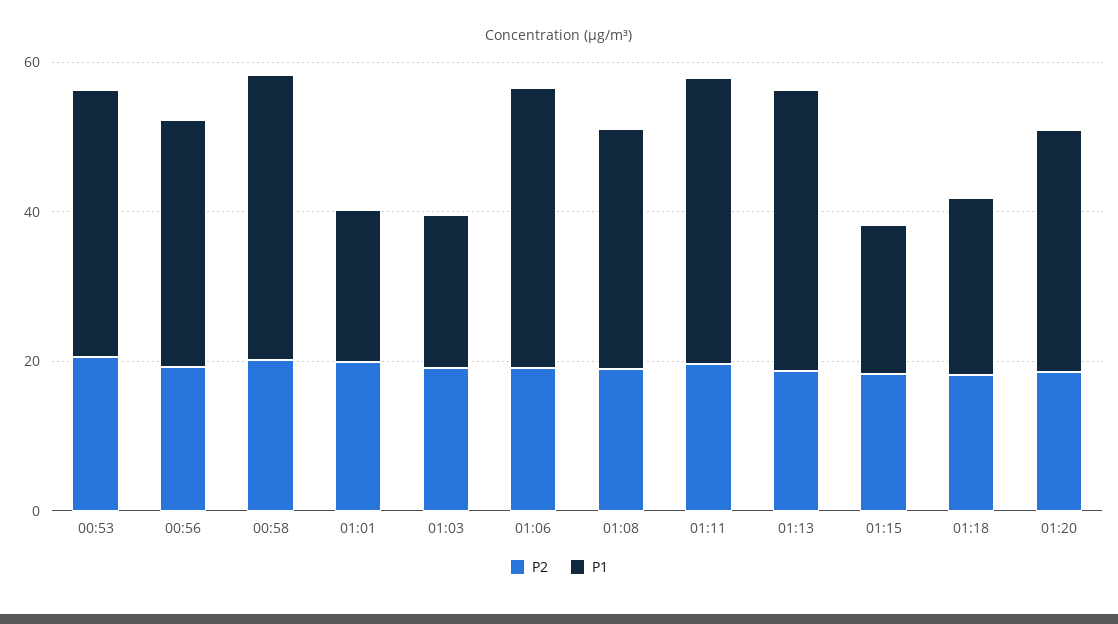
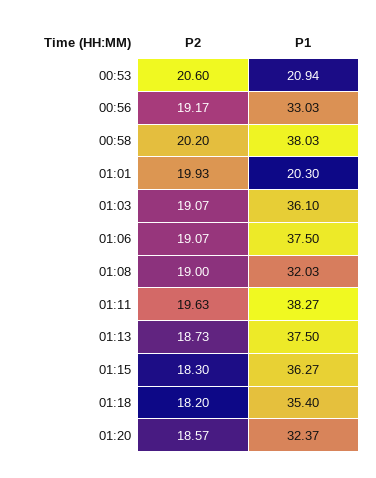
P1, 00:53: 35 -> 20.94
P1, 01:03: 20 -> 36.1
P1, 01:15: 20 -> 36.27
P1, 01:18: 25 -> 35.4

